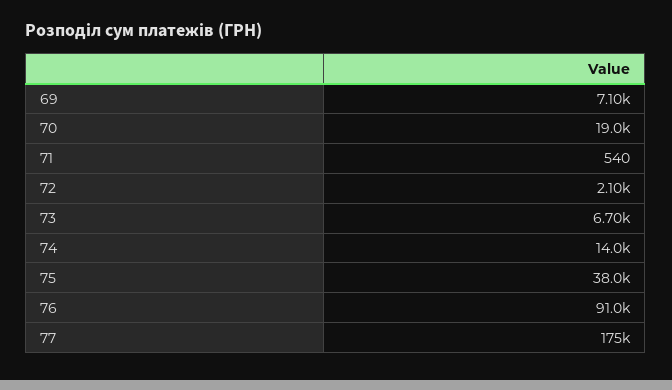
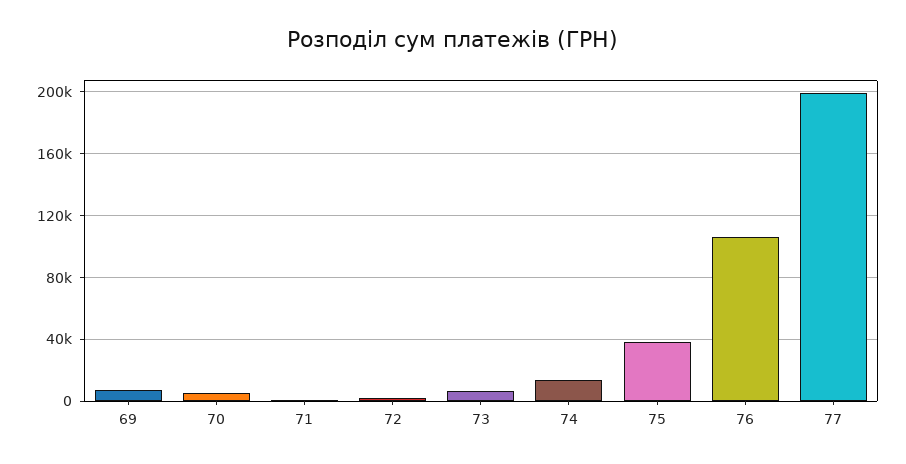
70: 19000 -> 5000
76: 91000 -> 105000
77: 175000 -> 200000

